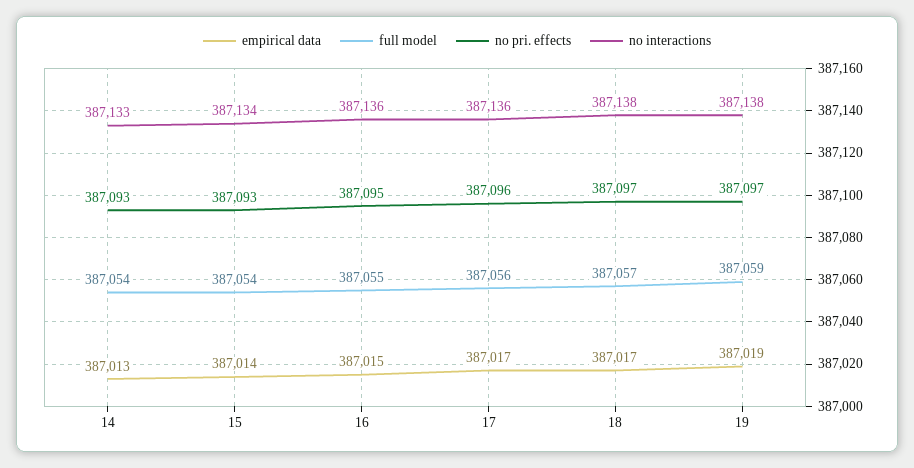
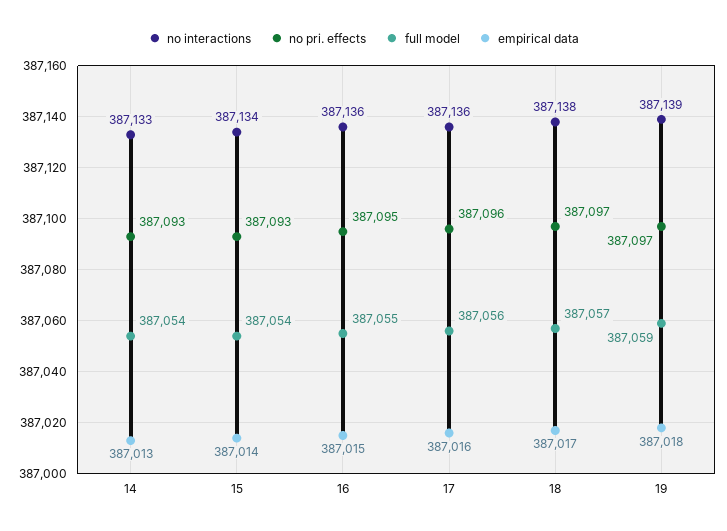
empirical data, 17: 387017 -> 387016
empirical data, 19: 387019 -> 387018
no interactions, 19: 387138 -> 387139

